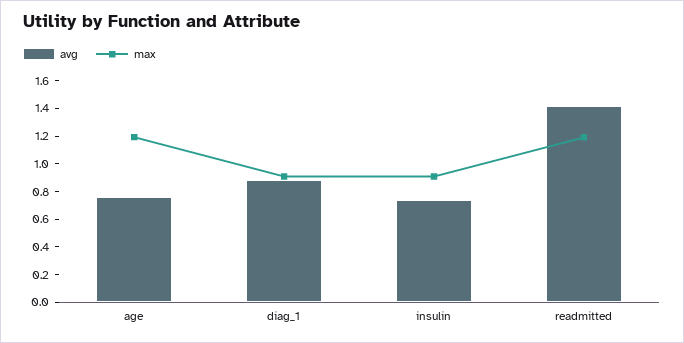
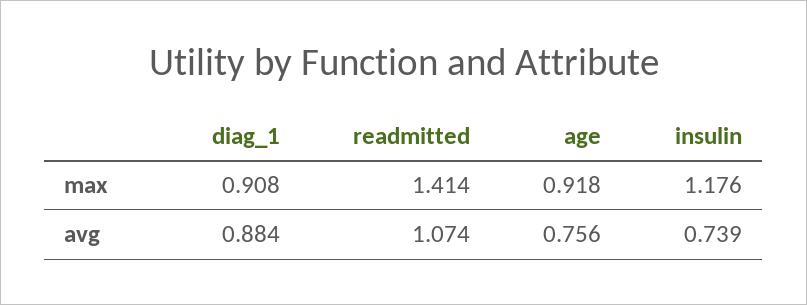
max, age: 1.2 -> 0.918
max, insulin: 0.9 -> 1.176
avg, readmitted: 1.4 -> 1.074
max, readmitted: 1.2 -> 1.414

